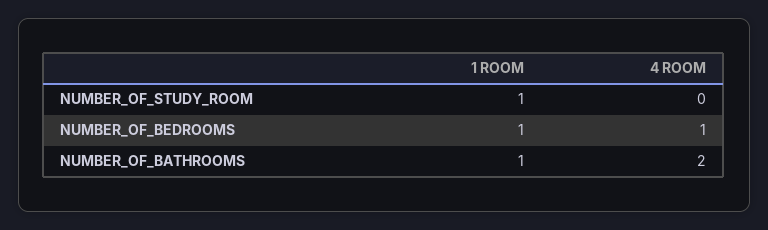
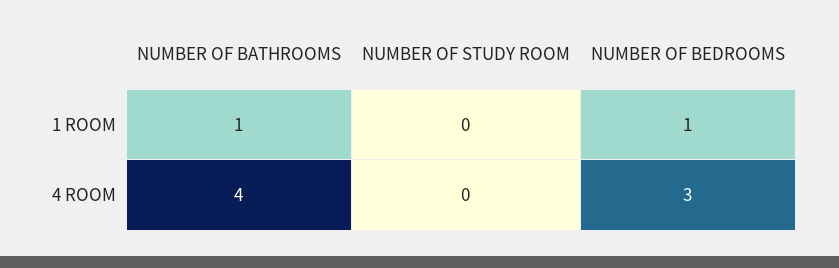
1 ROOM, NUMBER_OF_STUDY_ROOM: 1 -> 0
4 ROOM, NUMBER_OF_BEDROOMS: 1 -> 3
4 ROOM, NUMBER_OF_BATHROOMS: 2 -> 4

